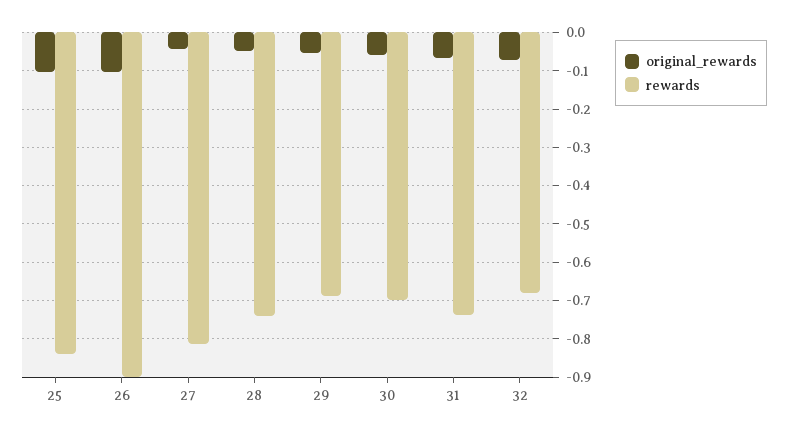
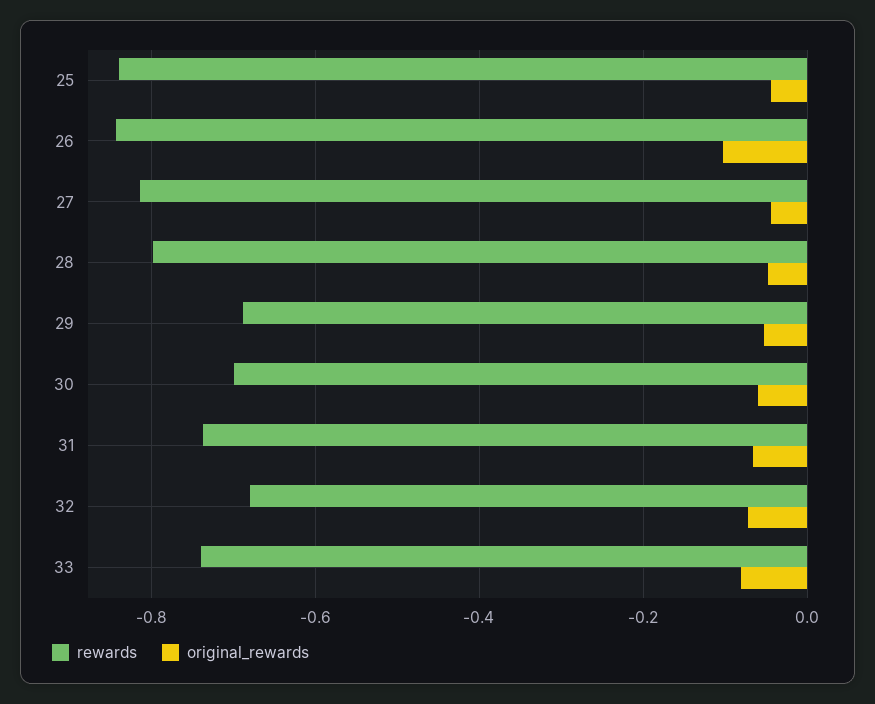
original_rewards, 25: -0.1 -> -0.04
rewards, 26: -0.9 -> -0.84
rewards, 28: -0.74 -> -0.8
rewards, 33: none -> -0.74
original_rewards, 33: none -> -0.08

